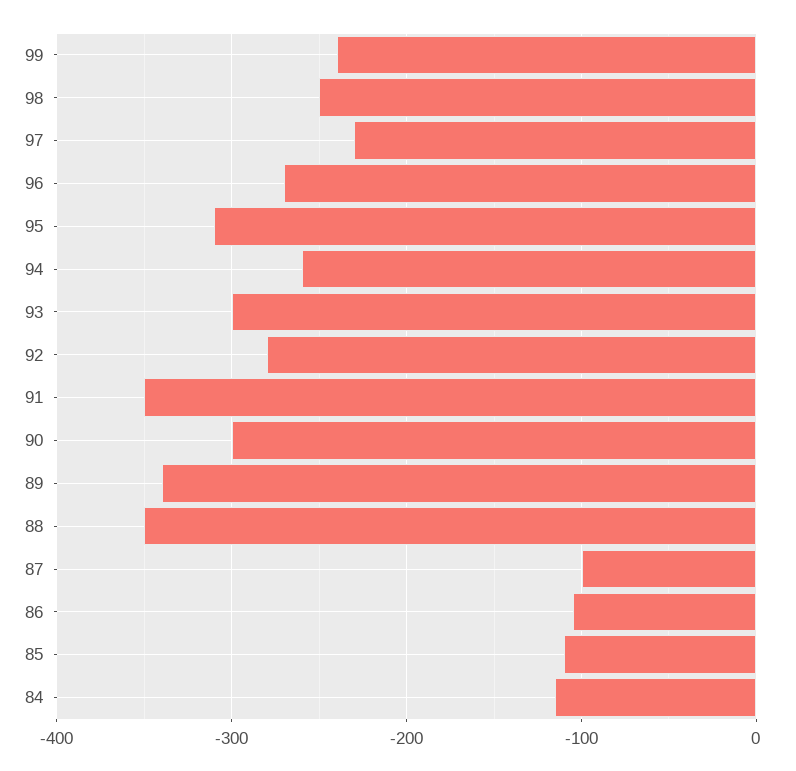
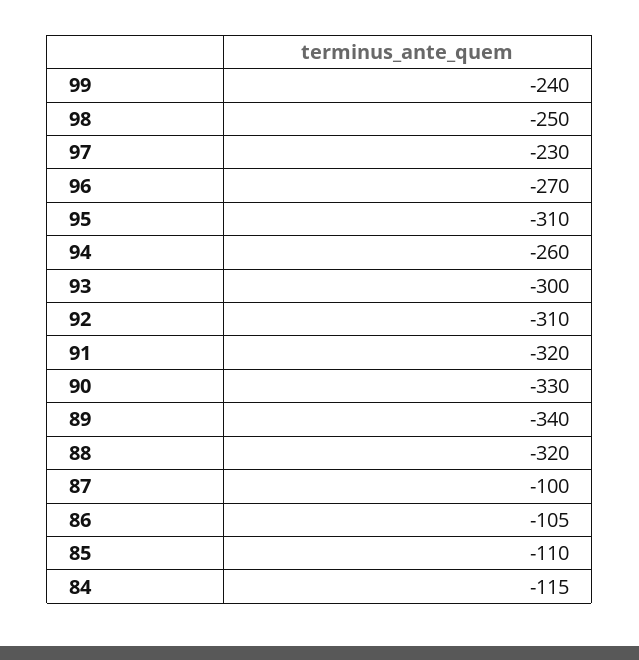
92: -280 -> -310
91: -350 -> -320
90: -300 -> -330
88: -350 -> -320

